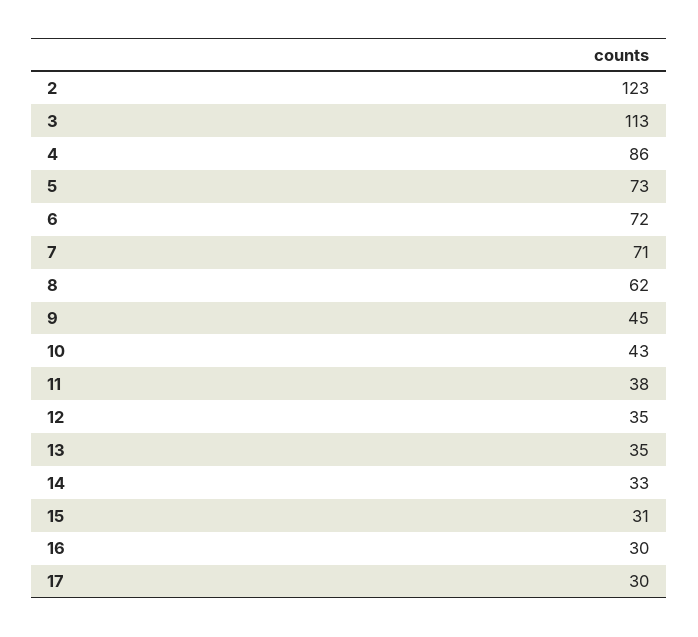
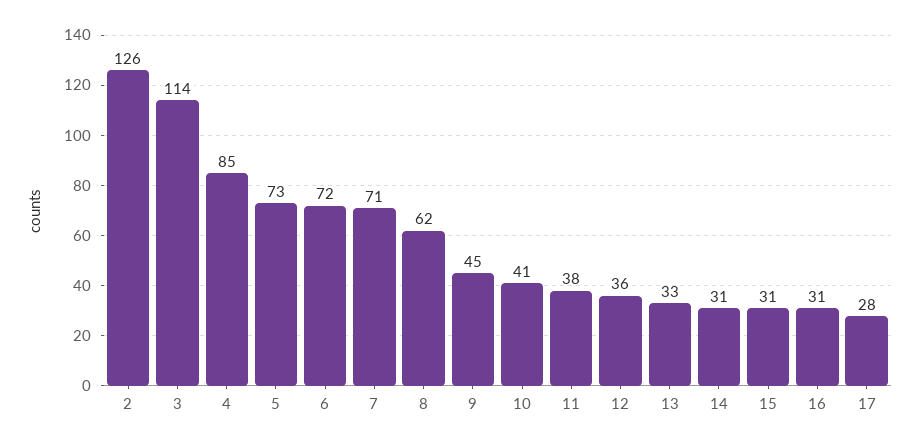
2: 123 -> 126
3: 113 -> 114
4: 86 -> 85
10: 43 -> 41
12: 35 -> 36
13: 35 -> 33
14: 33 -> 31
16: 30 -> 31
17: 30 -> 28

